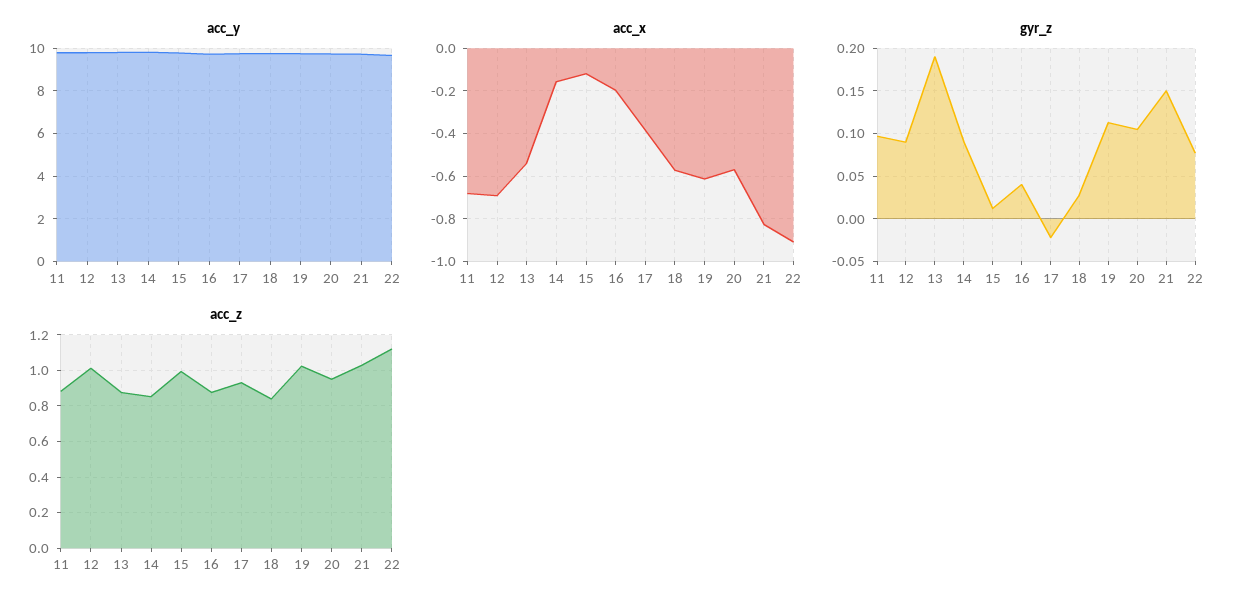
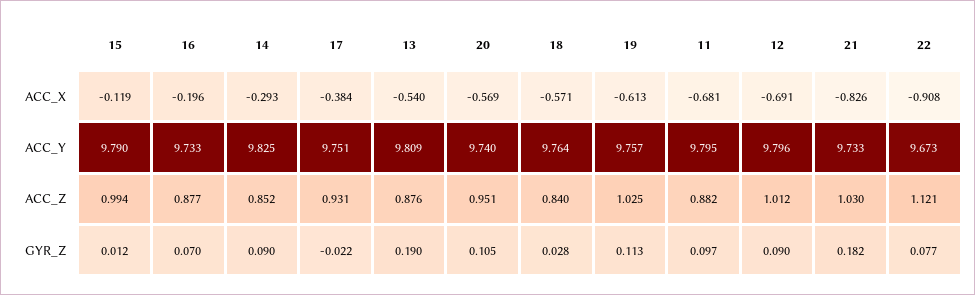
acc_x, 14: -0.15 -> -0.293
gyr_z, 16: 0.04 -> 0.07
gyr_z, 21: 0.15 -> 0.182

